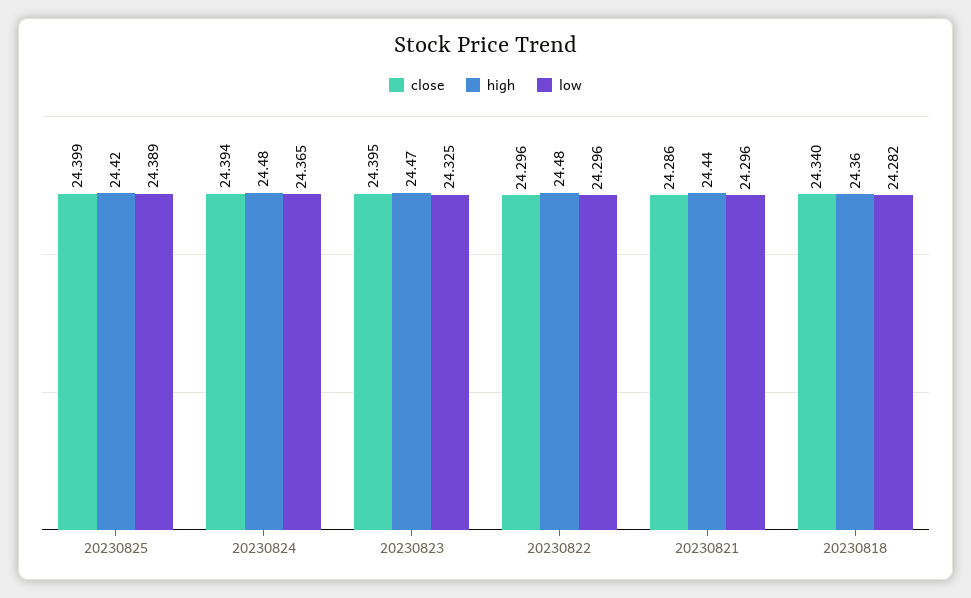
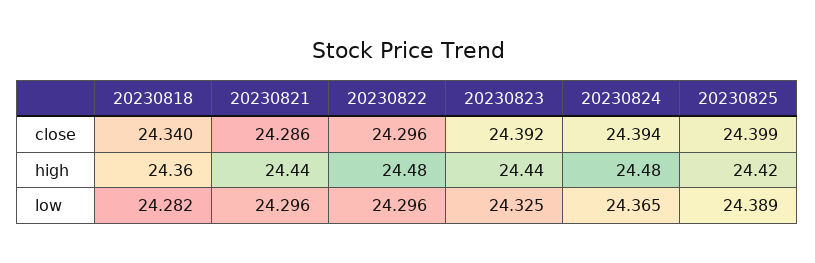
close, 20230823: 24.395 -> 24.392
high, 20230823: 24.47 -> 24.44

